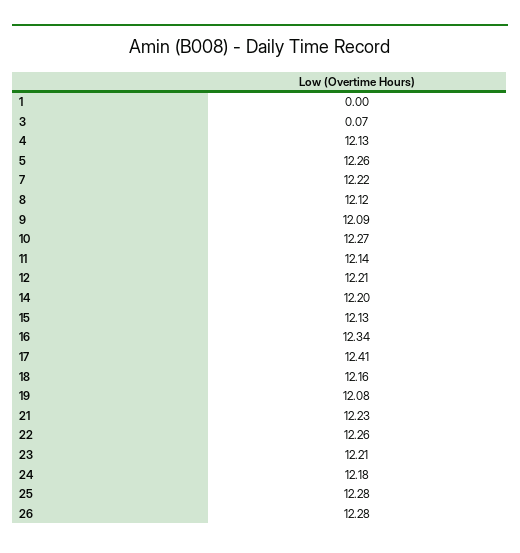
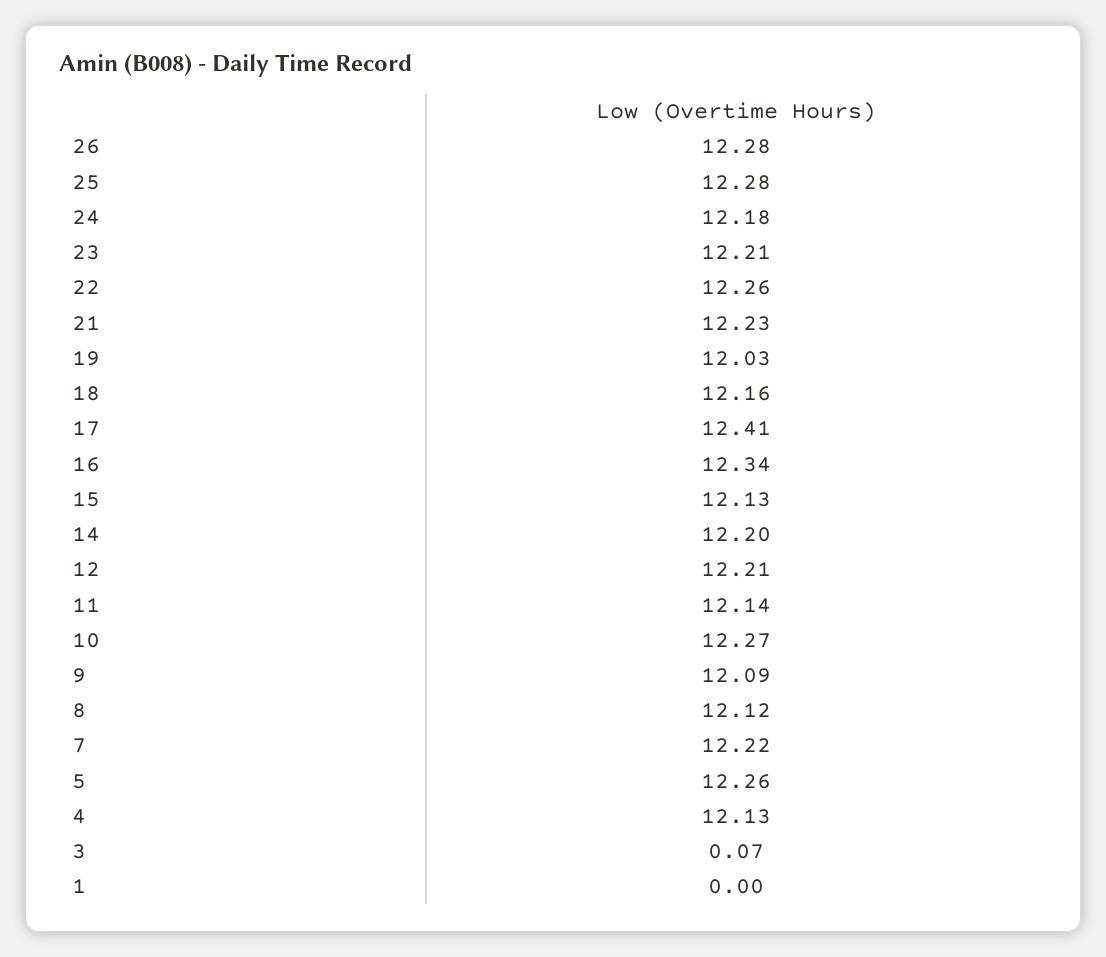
19: 12.08 -> 12.03

